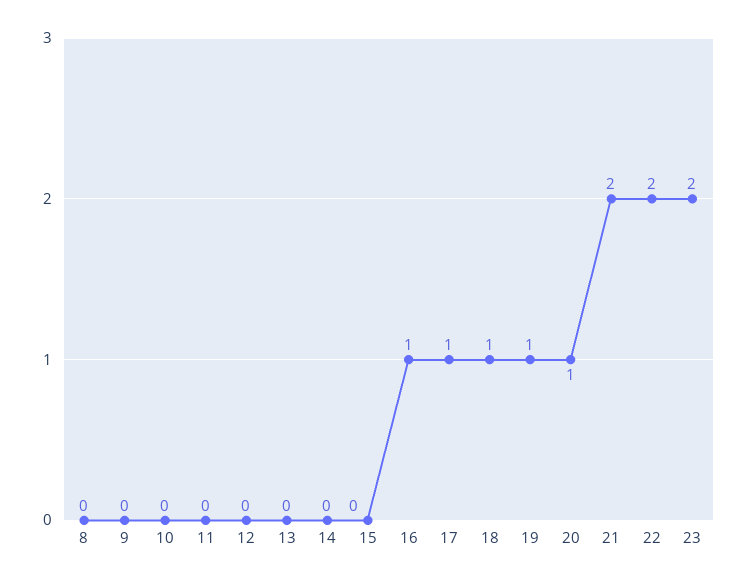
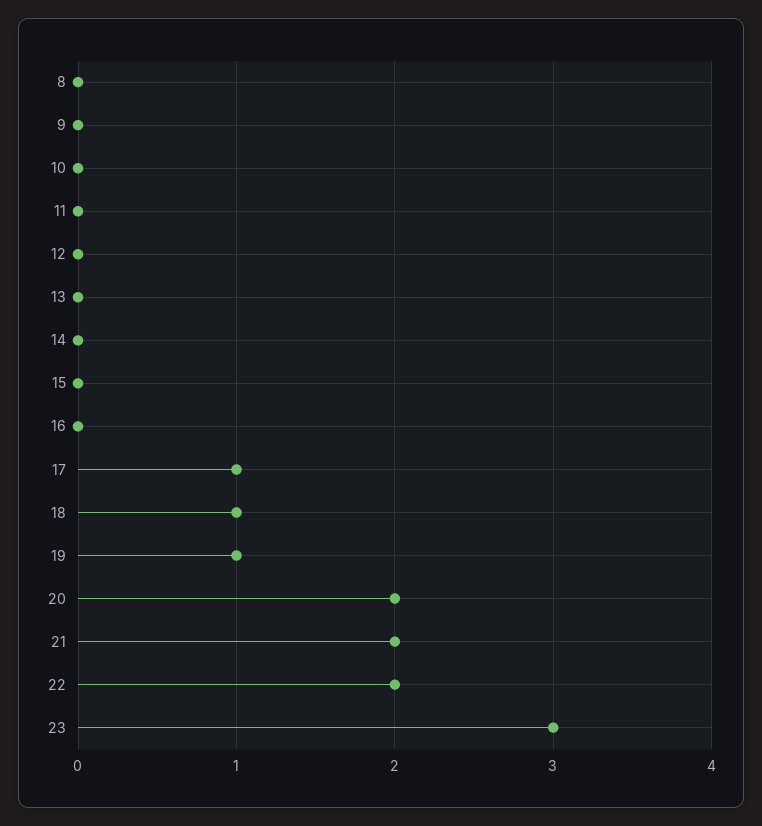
16: 1 -> 0
20: 1 -> 2
23: 2 -> 3

